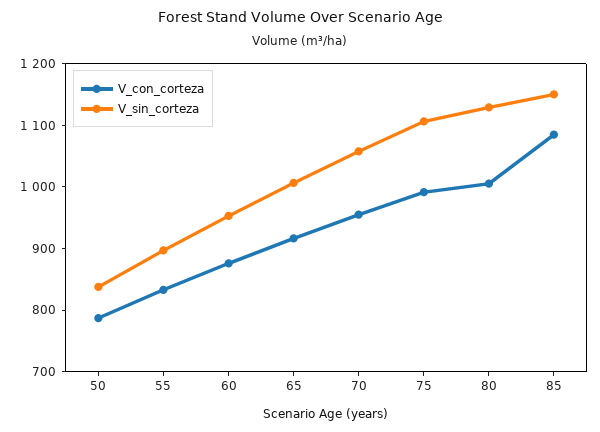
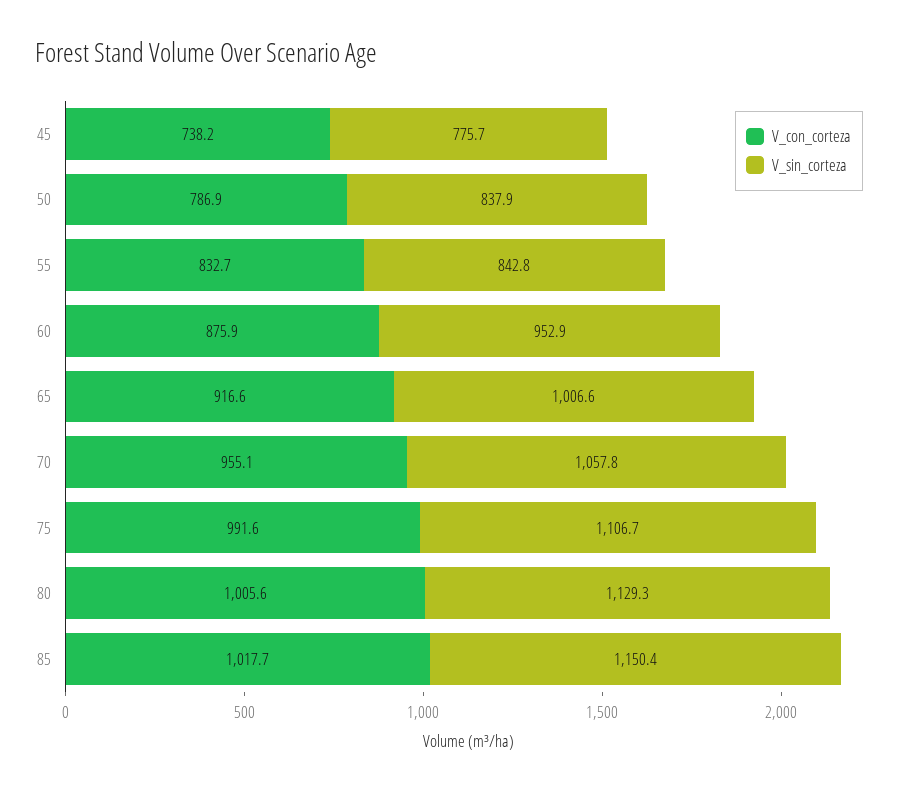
V_sin_corteza, 55: 900 -> 842.8
V_con_corteza, 85: 1080 -> 1017.7
V_con_corteza, 45: none -> 738.2
V_sin_corteza, 45: none -> 775.7

